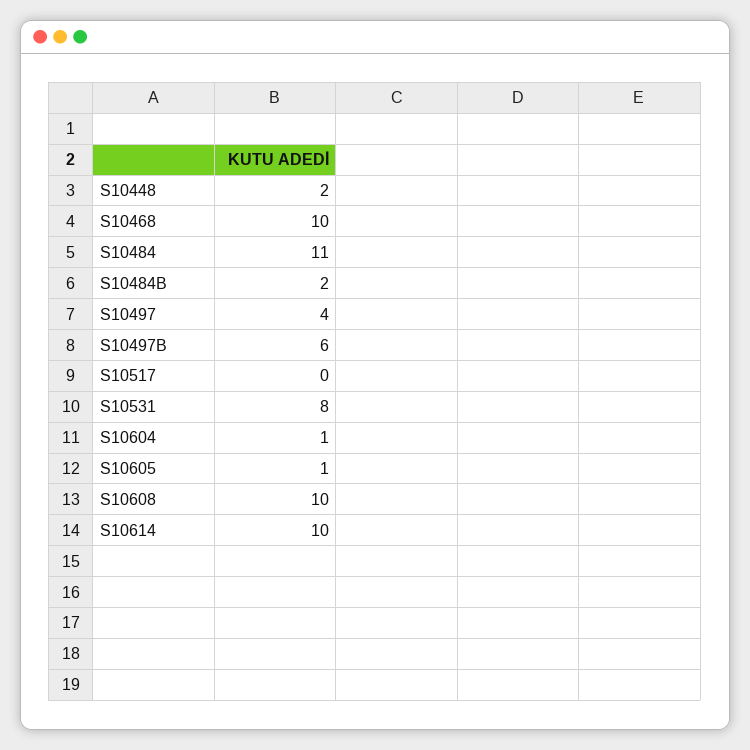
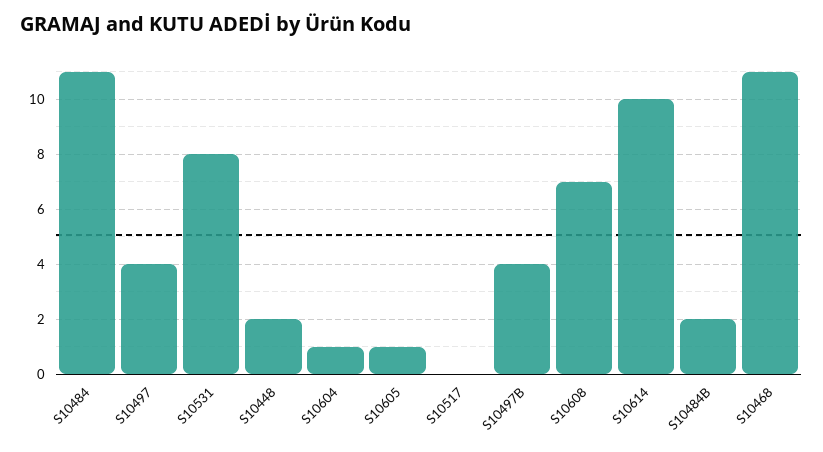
S10468: 10 -> 11
S10497B: 6 -> 4
S10608: 10 -> 7

